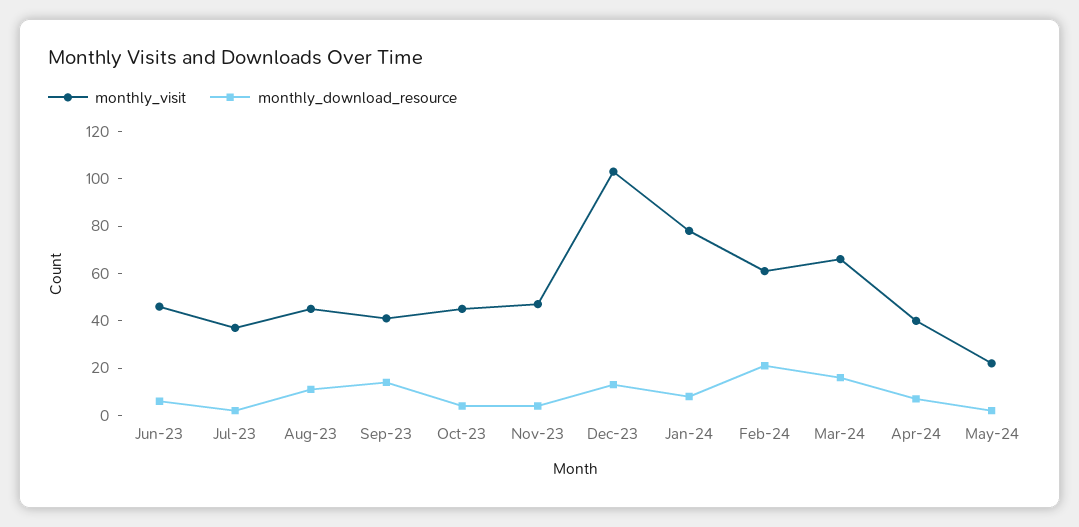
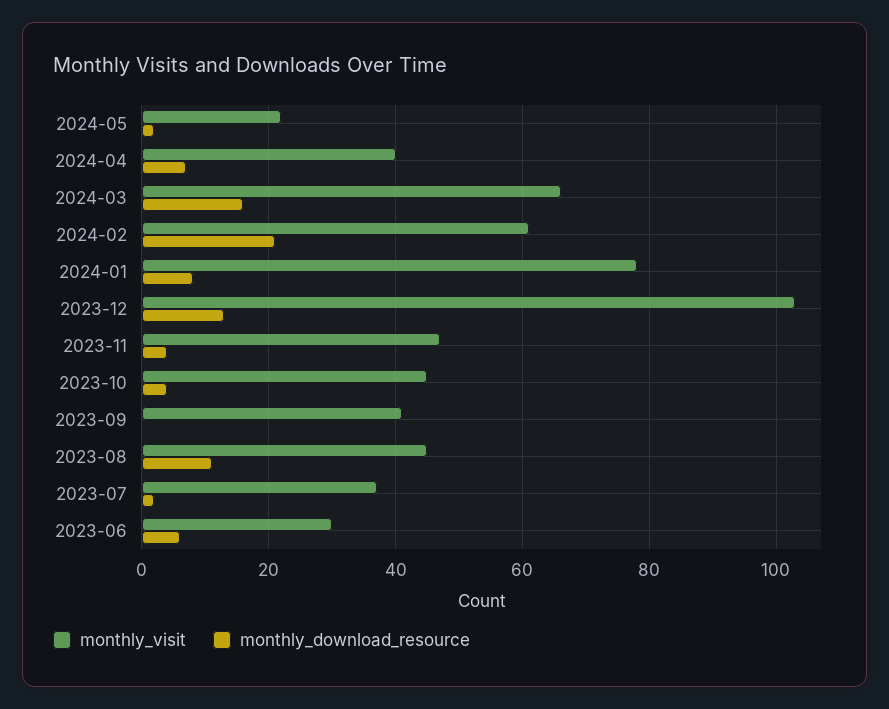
monthly_visit, Jun-23: 45 -> 30
monthly_download_resource, Sep-23: 15 -> 0

